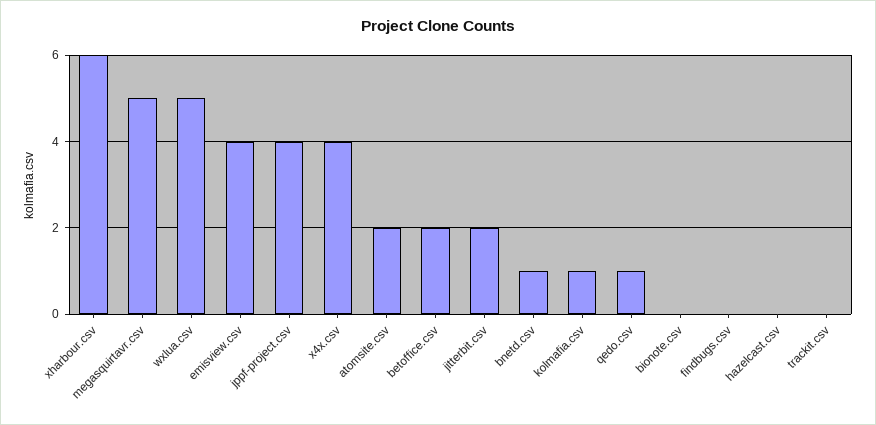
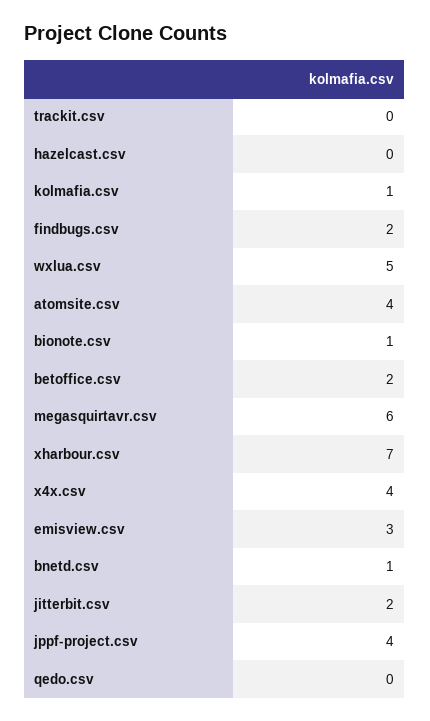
xharbour.csv: 6 -> 7
megasquirtavr.csv: 5 -> 6
emisview.csv: 4 -> 3
atomsite.csv: 2 -> 4
qedo.csv: 1 -> 0
bionote.csv: 0 -> 1
findbugs.csv: 0 -> 2

